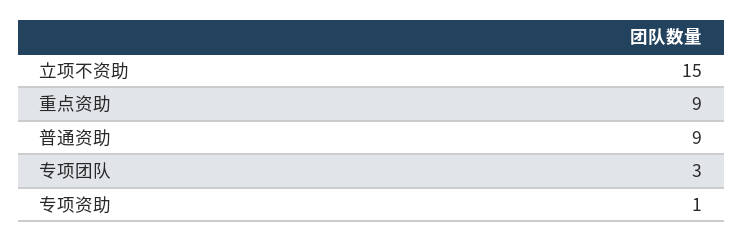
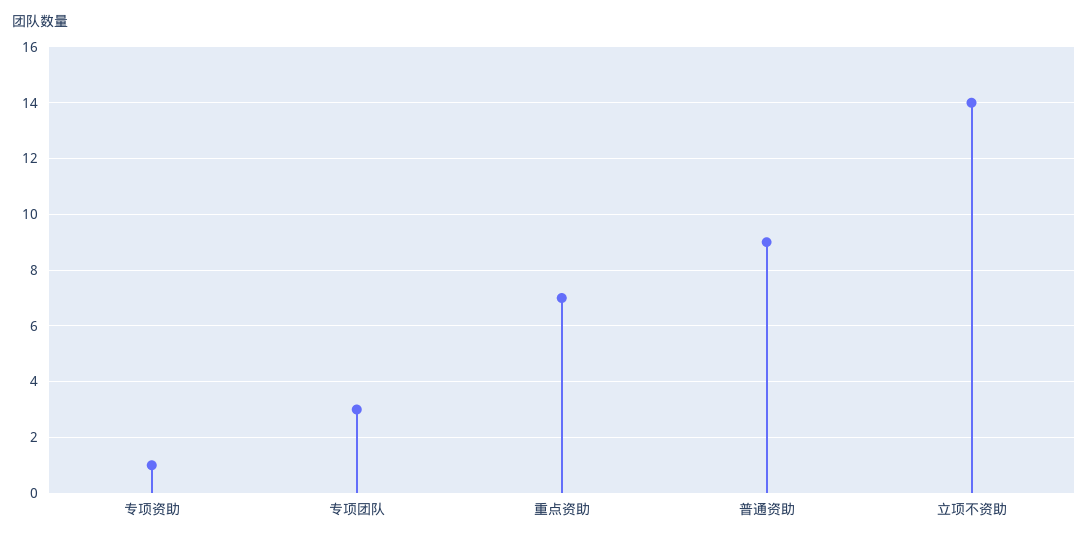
立项不资助: 15 -> 14
重点资助: 9 -> 7

